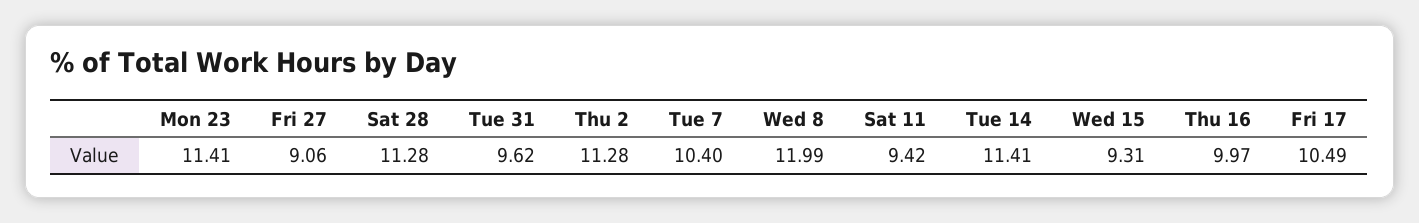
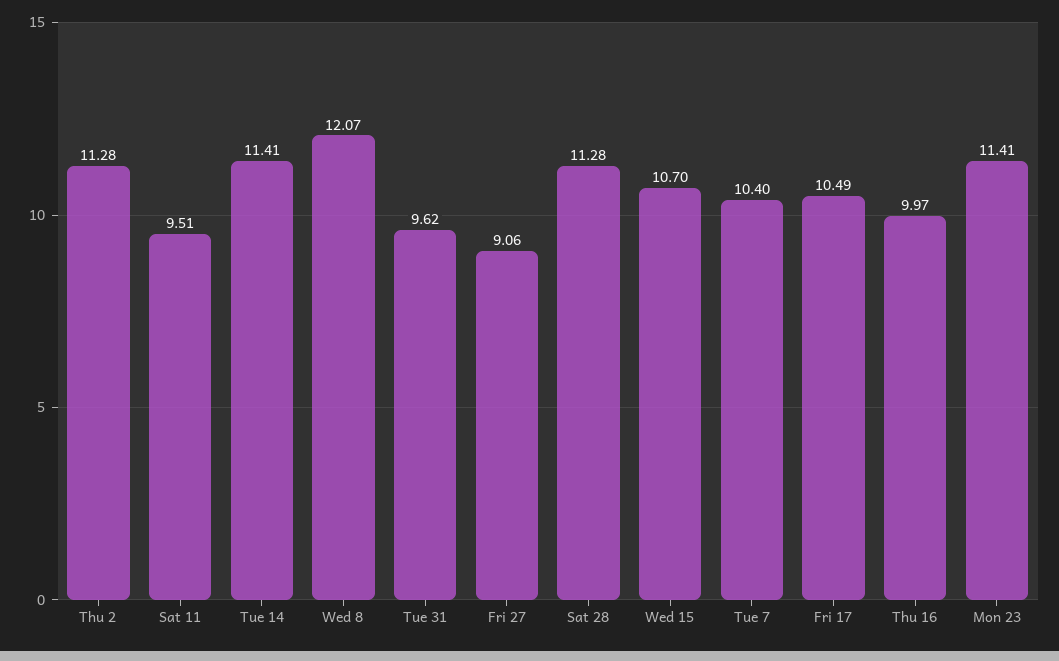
Wed 8: 11.99 -> 12.07
Sat 11: 9.42 -> 9.51
Wed 15: 9.31 -> 10.7

